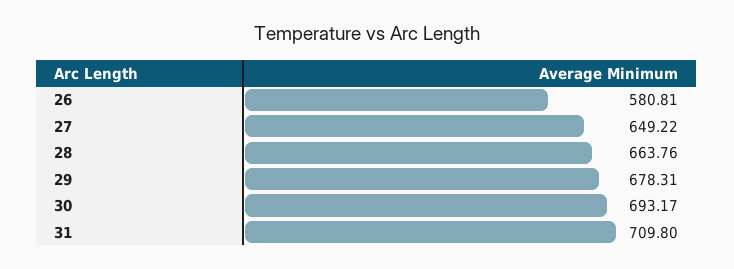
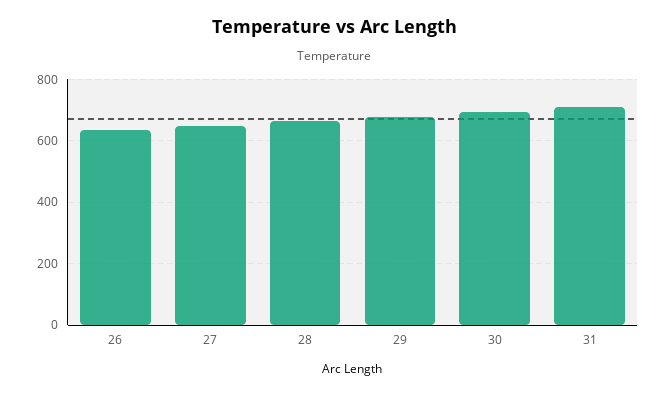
26: 580.81 -> 640

